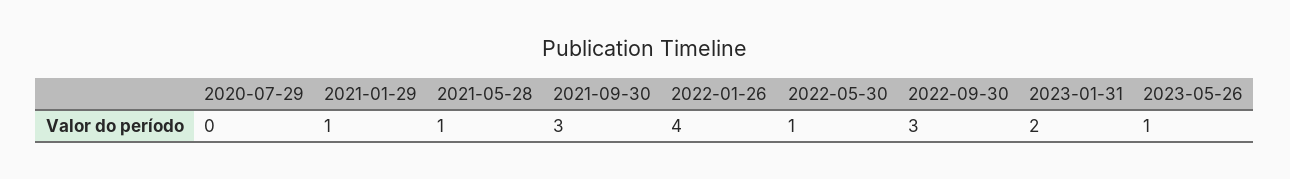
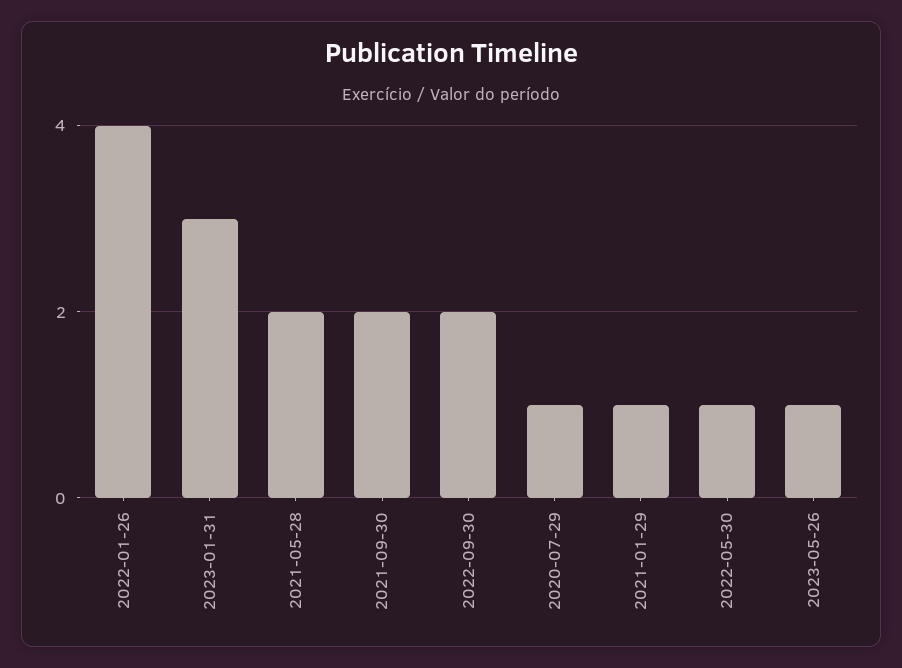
2020-07-29: 0 -> 1
2021-05-28: 1 -> 2
2021-09-30: 3 -> 2
2022-09-30: 3 -> 2
2023-01-31: 2 -> 3

